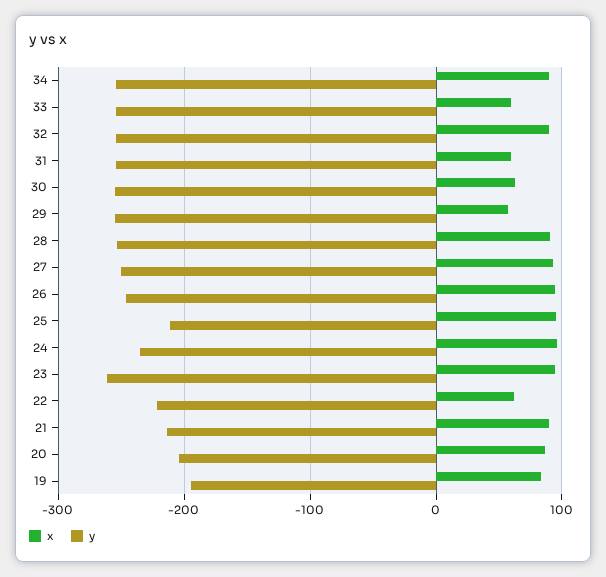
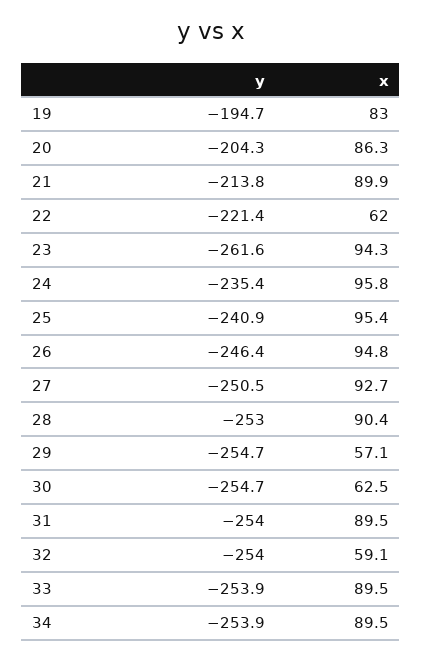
x, 33: 60 -> 89.5
x, 32: 90 -> 59.1
x, 31: 60 -> 89.5
y, 25: -210 -> -240.9

